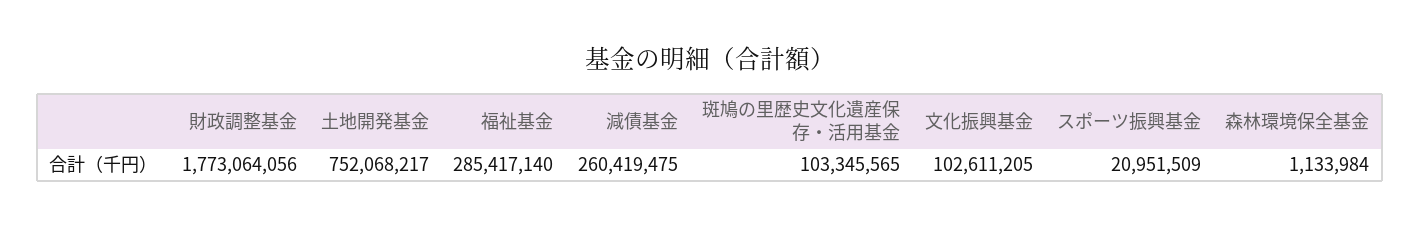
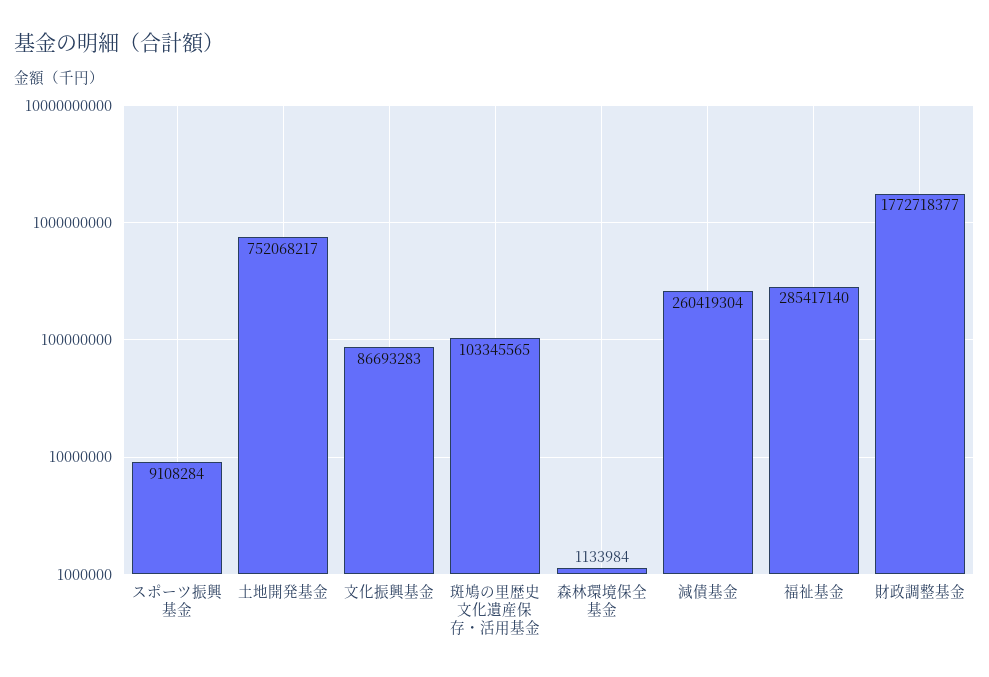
財政調整基金: 1773064056 -> 1772718377
減債基金: 260419475 -> 260419304
文化振興基金: 102611205 -> 86693283
スポーツ振興基金: 20951509 -> 9108284

